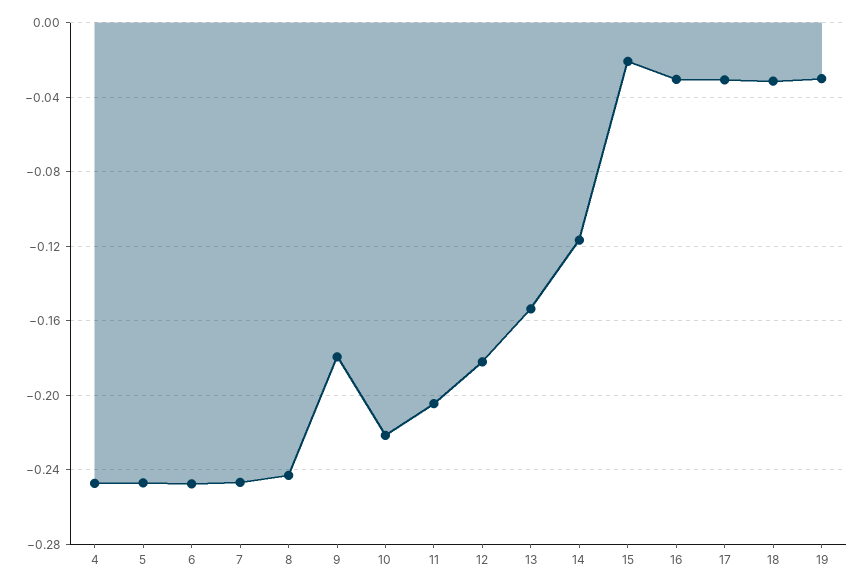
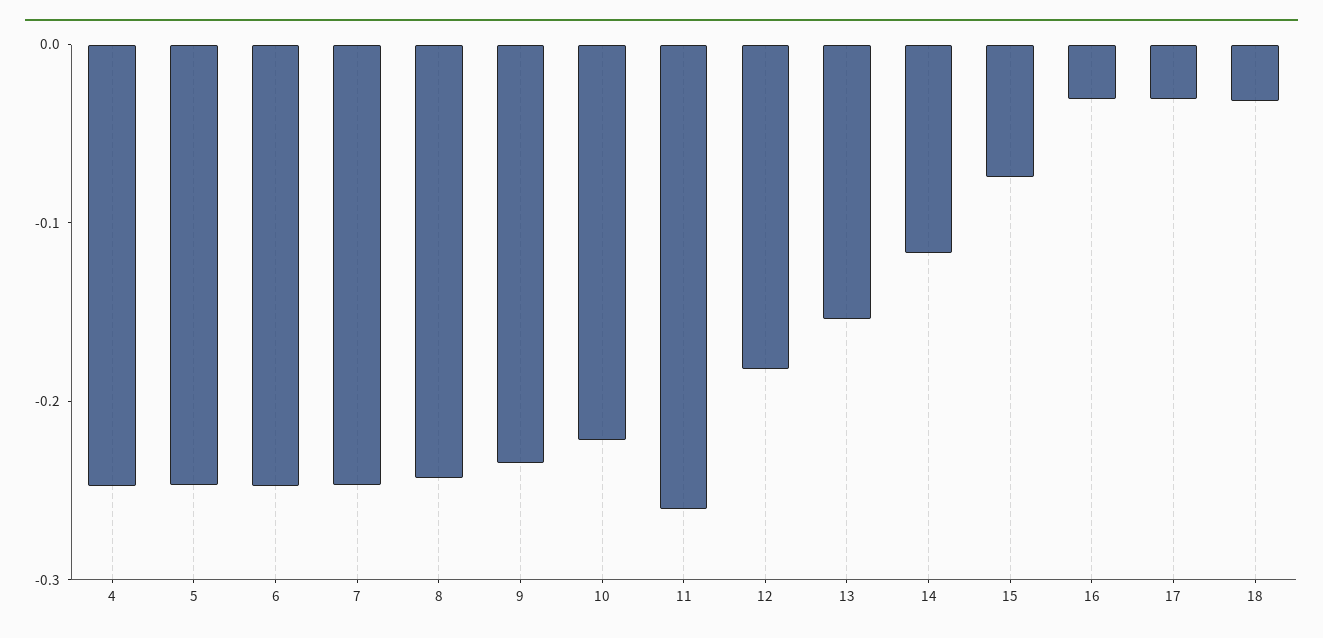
9: -0.18 -> -0.24
11: -0.205 -> -0.26
15: -0.02 -> -0.08
19: -0.03 -> none

